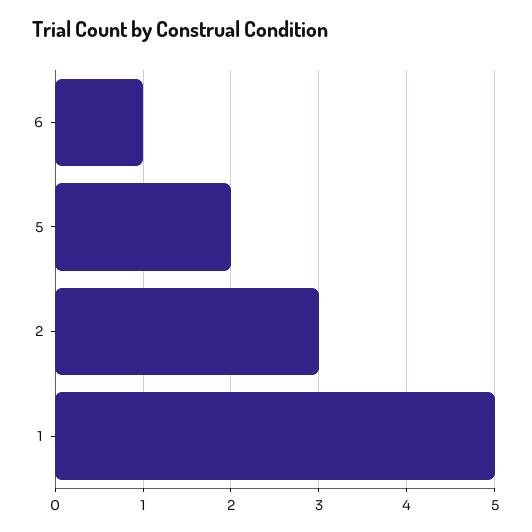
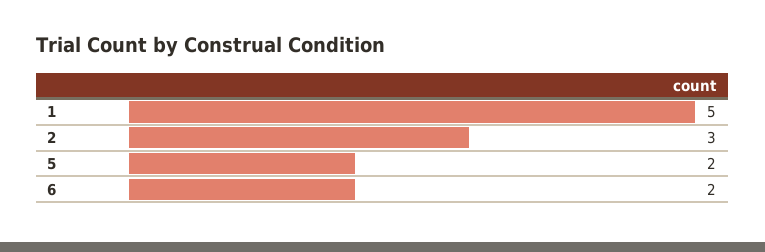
6: 1 -> 2

